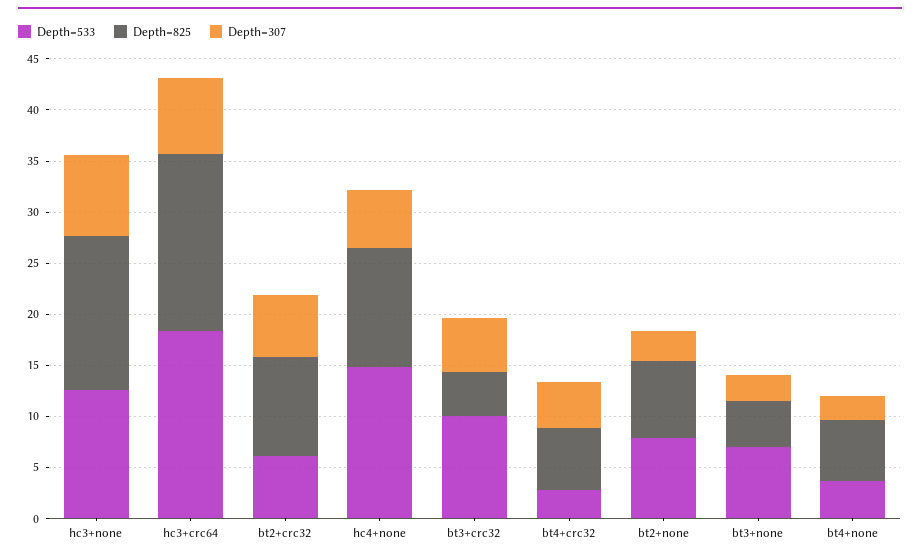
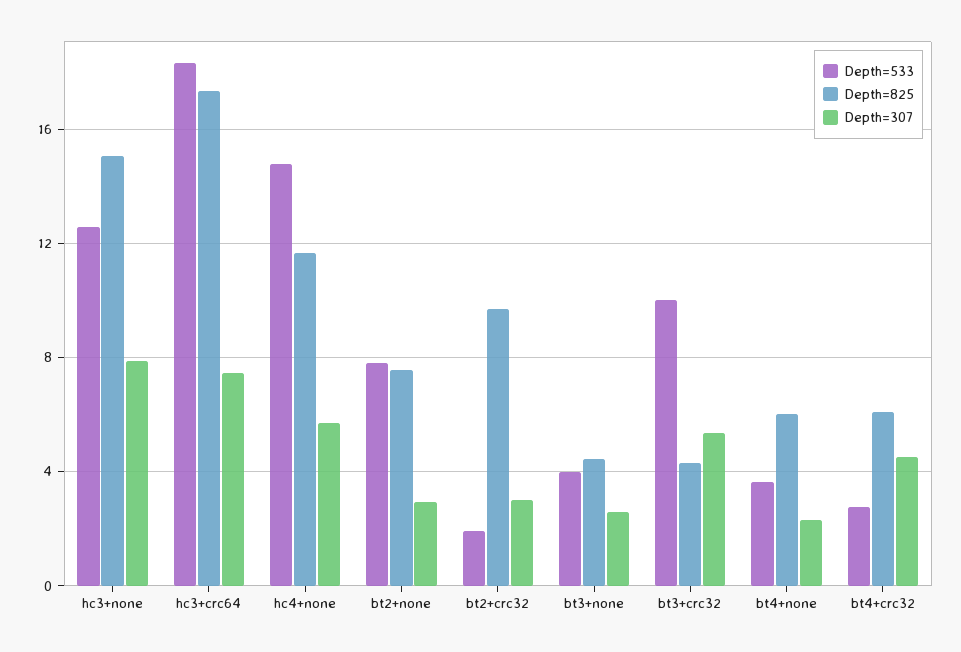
Depth=533, bt2+crc32: 6 -> 2
Depth=307, bt2+crc32: 6 -> 3
Depth=533, bt3+none: 7 -> 4

